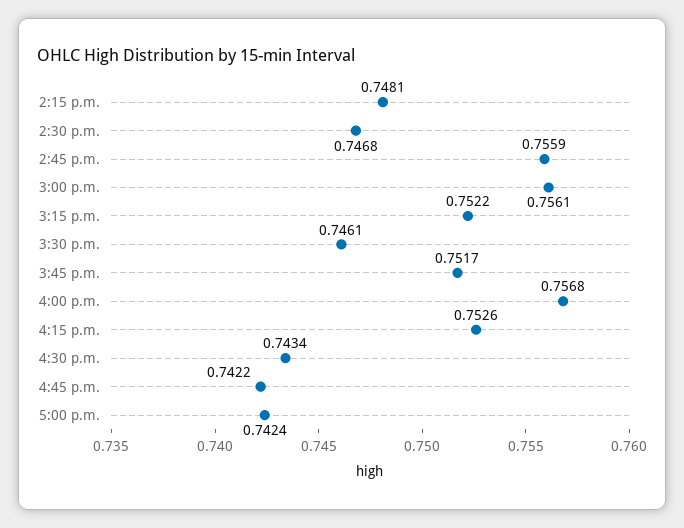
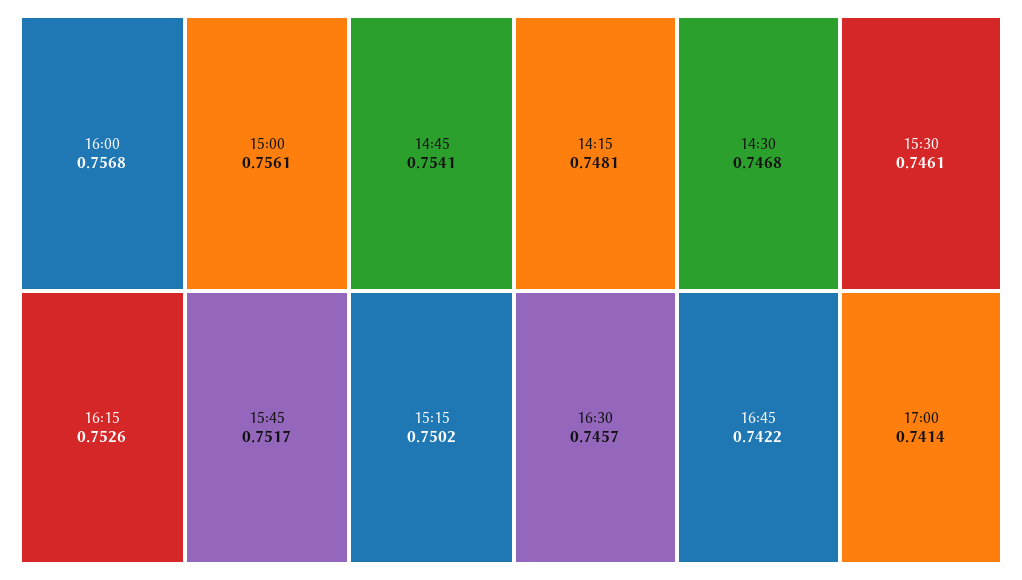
2:45 p.m.: 0.7559 -> 0.7541
3:15 p.m.: 0.7522 -> 0.7502
4:30 p.m.: 0.7434 -> 0.7457
5:00 p.m.: 0.7424 -> 0.7414

